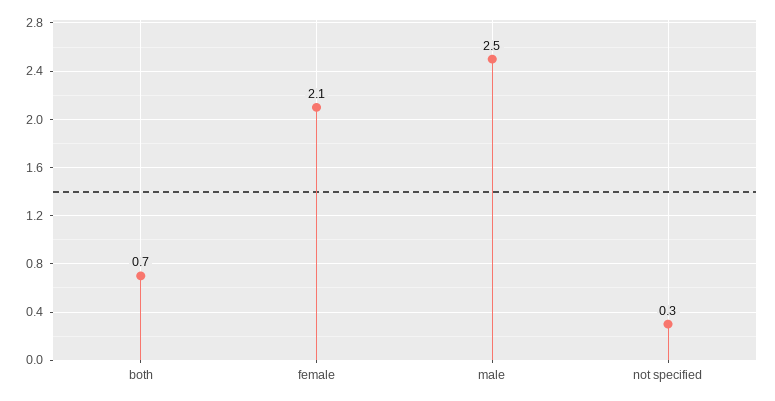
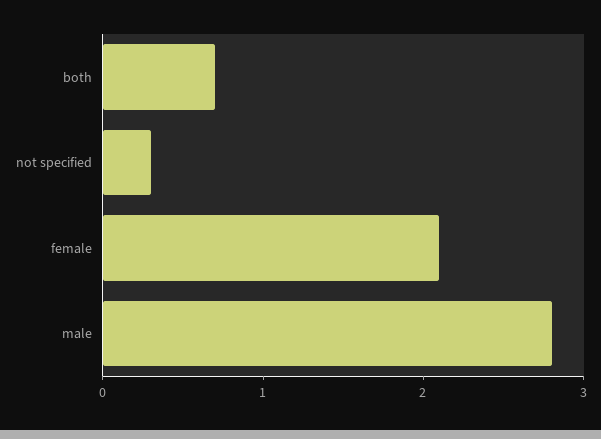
male: 2.5 -> 2.8

